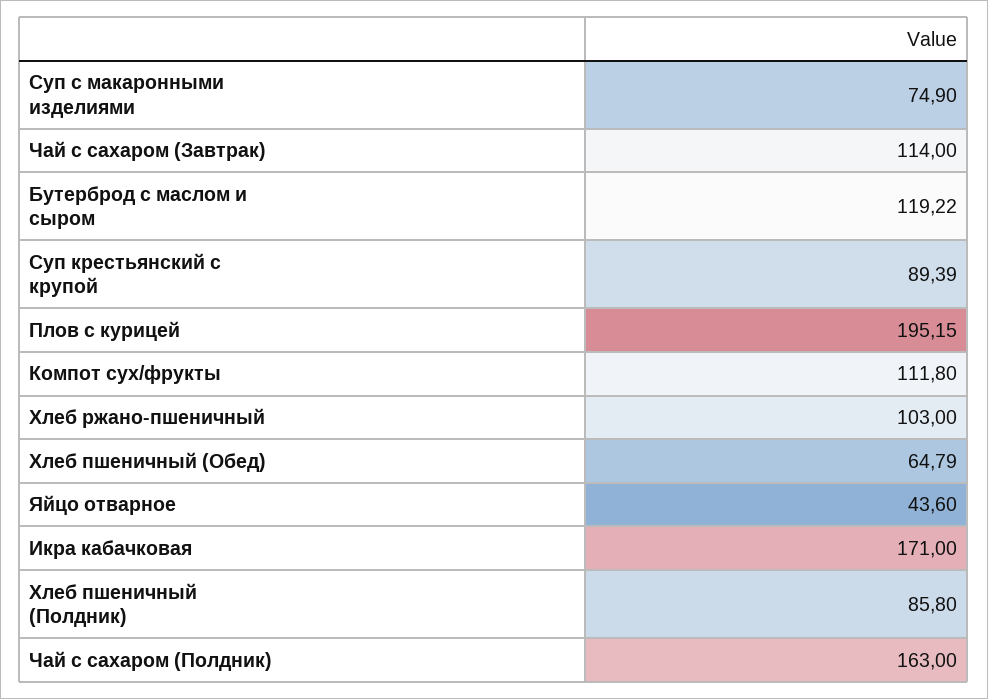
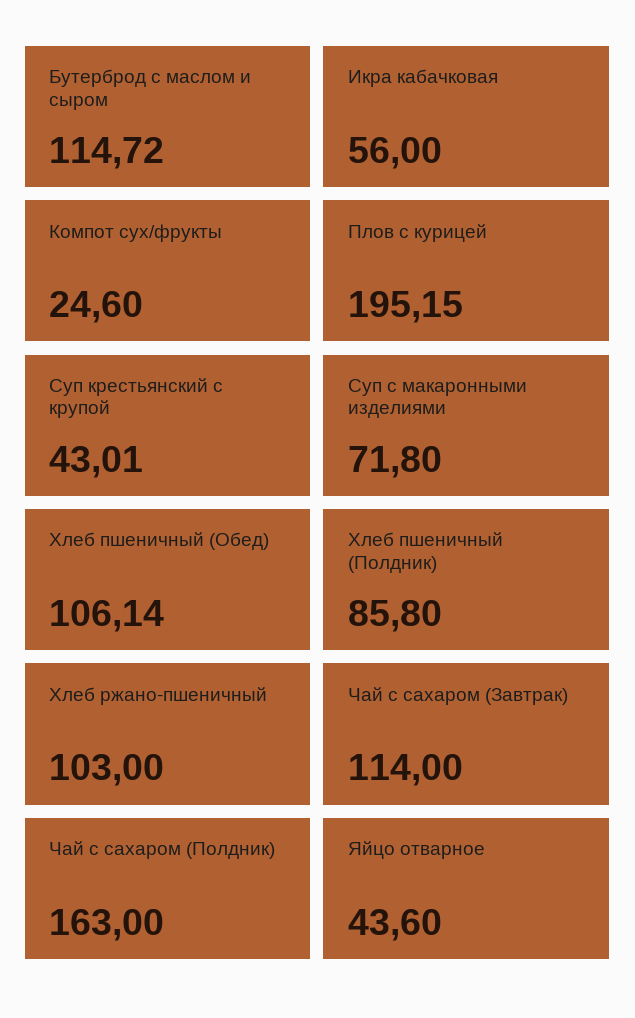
Суп с макаронными изделиями: 74.9 -> 71.8
Бутерброд с маслом и сыром: 119.22 -> 114.72
Суп крестьянский с крупой: 89.39 -> 43.01
Компот сух/фрукты: 111.8 -> 24.6
Хлеб пшеничный (Обед): 64.79 -> 106.14
Икра кабачковая: 171 -> 56

